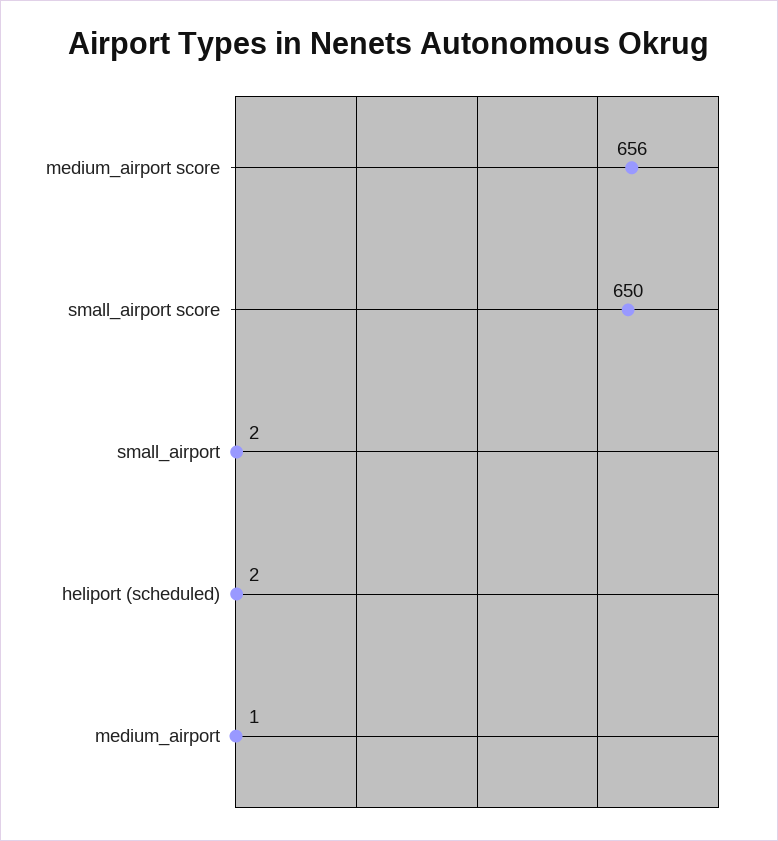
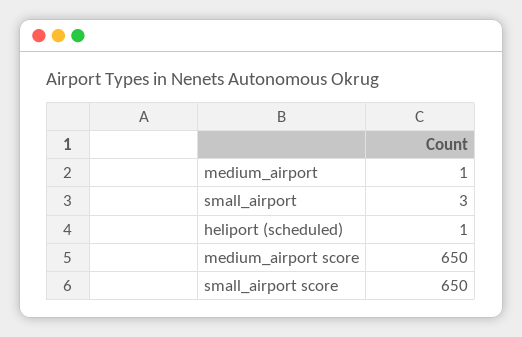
medium_airport score: 656 -> 650
small_airport: 2 -> 3
heliport (scheduled): 2 -> 1

